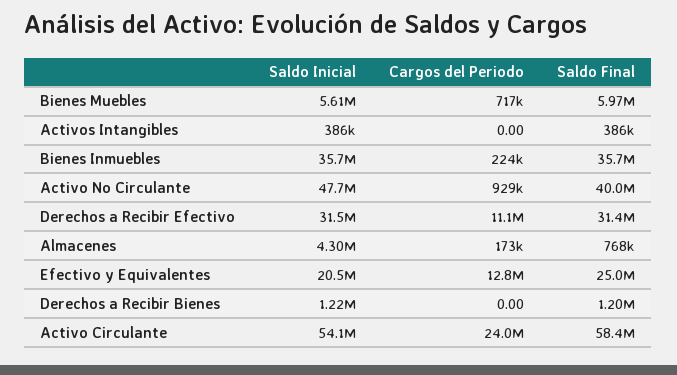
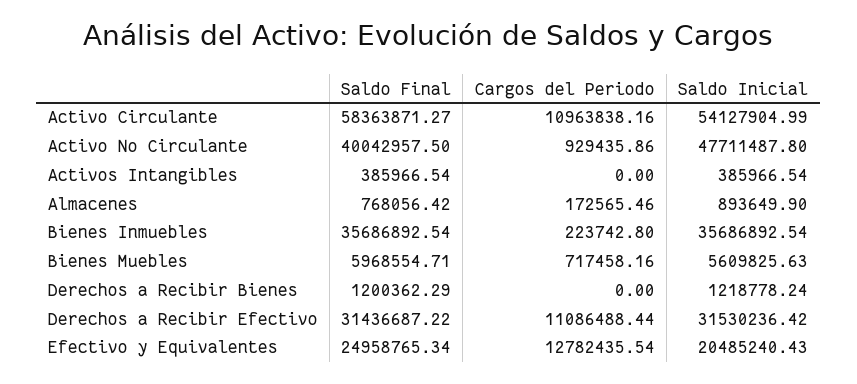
Saldo Inicial, Almacenes: 4300000 -> 893649.9
Cargos del Periodo, Activo Circulante: 24000000 -> 10963838.16

